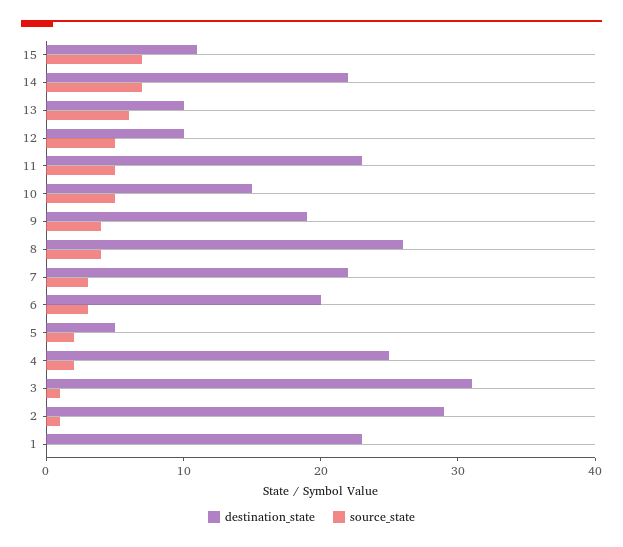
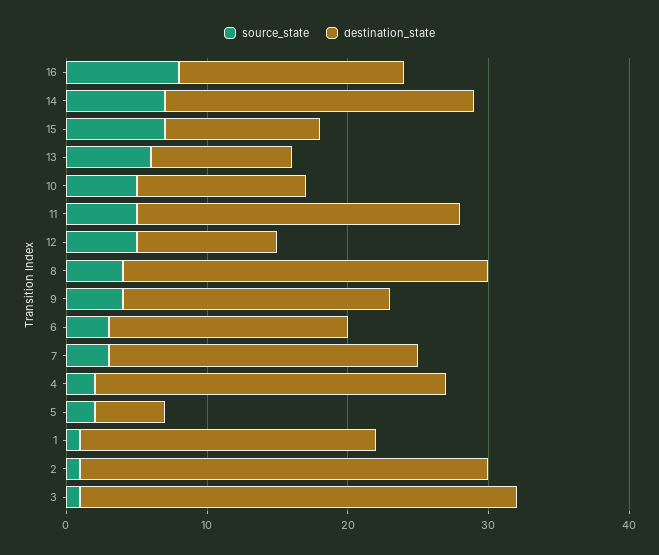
destination_state, 10: 15 -> 12
destination_state, 6: 20 -> 17
destination_state, 1: 23 -> 21
source_state, 1: 0 -> 1
source_state, 16: none -> 8
destination_state, 16: none -> 16

